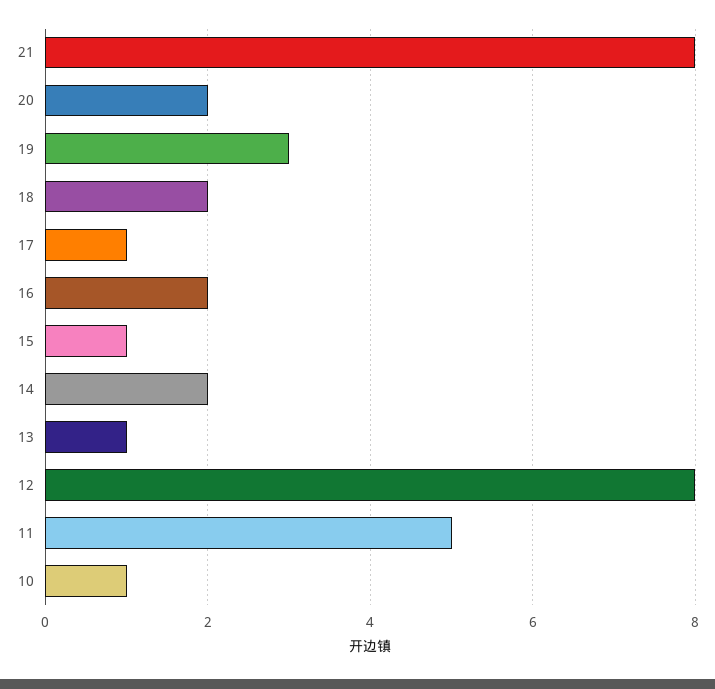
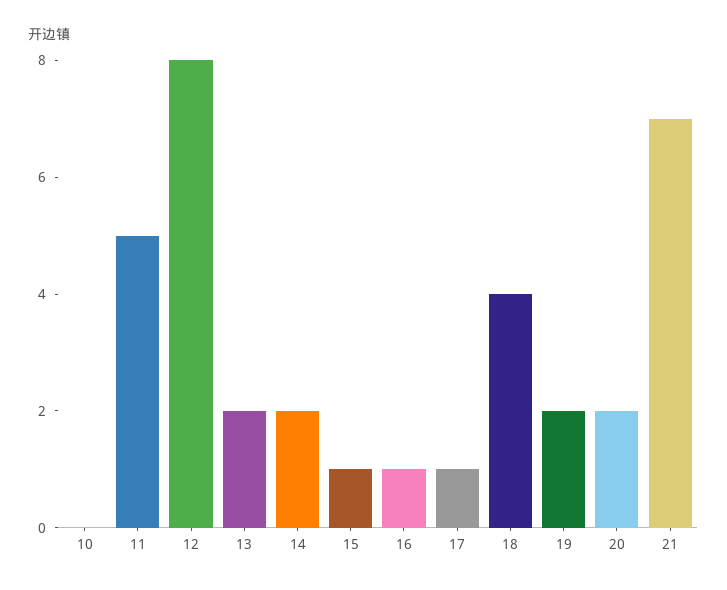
21: 8 -> 7
19: 3 -> 2
18: 2 -> 4
16: 2 -> 1
13: 1 -> 2
10: 1 -> 0

